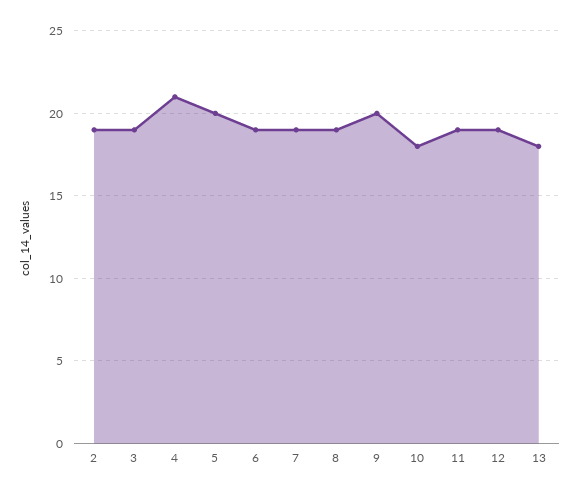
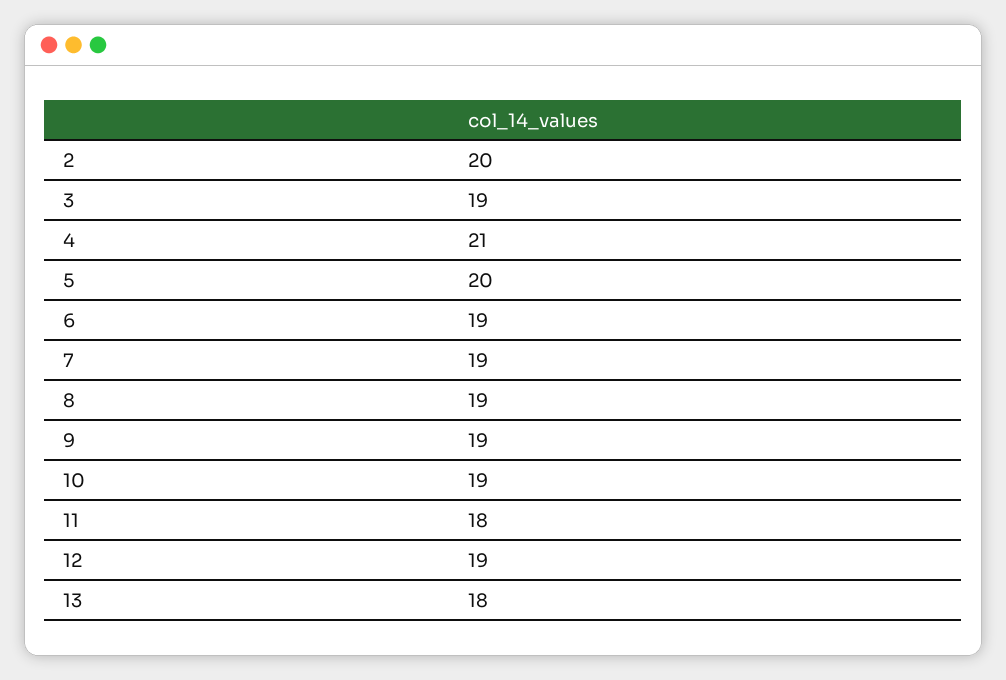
2: 19 -> 20
9: 20 -> 19
10: 18 -> 19
11: 19 -> 18

